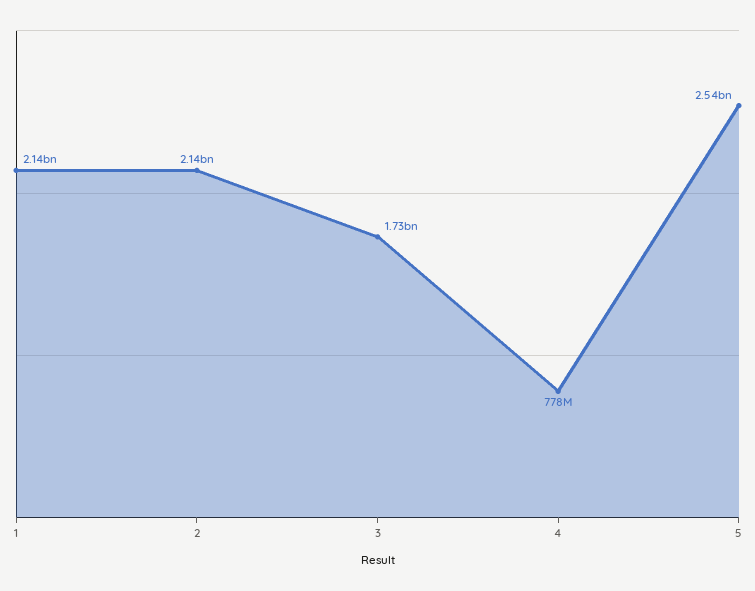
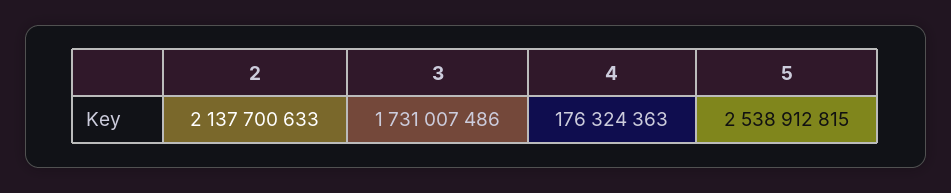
1: 2140000000 -> none
4: 778000000 -> 176324363

